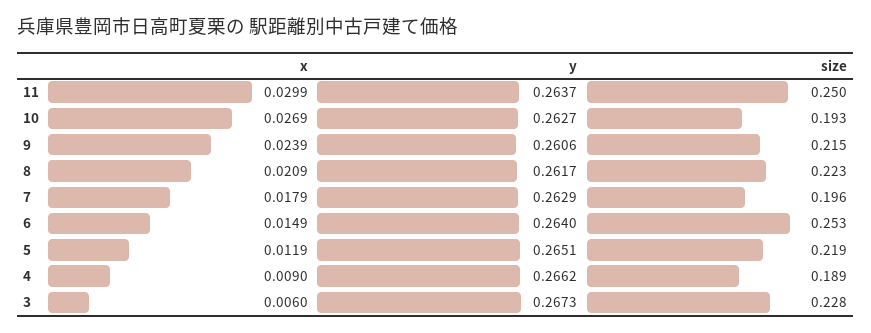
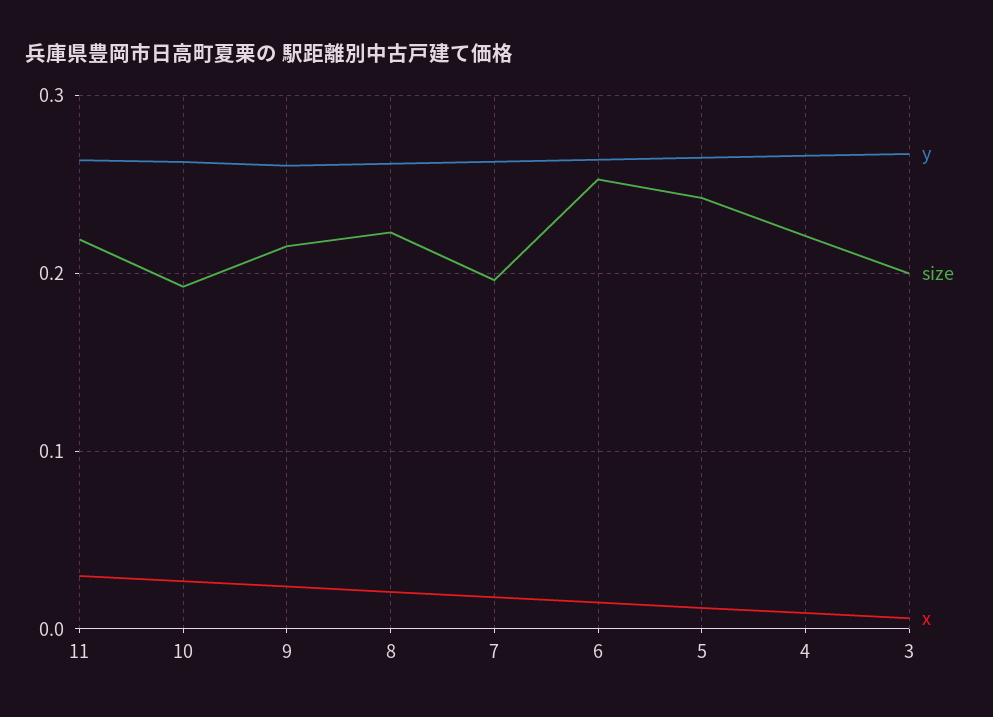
size, 11: 0.25 -> 0.22
size, 5: 0.219 -> 0.24
size, 4: 0.189 -> 0.22
size, 3: 0.228 -> 0.2

